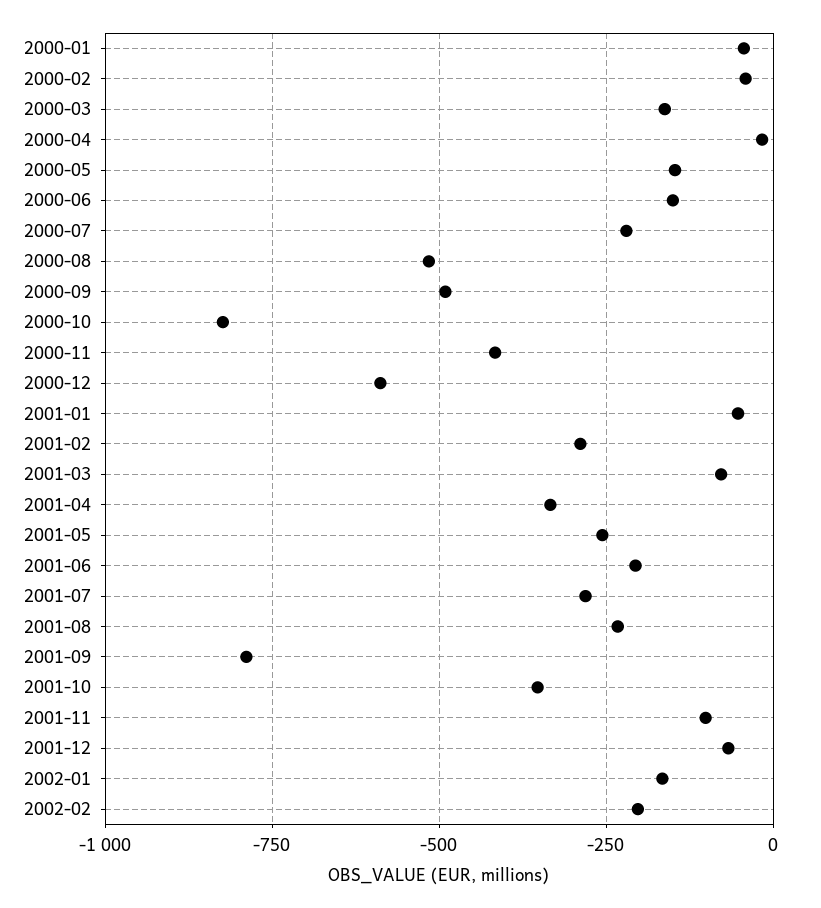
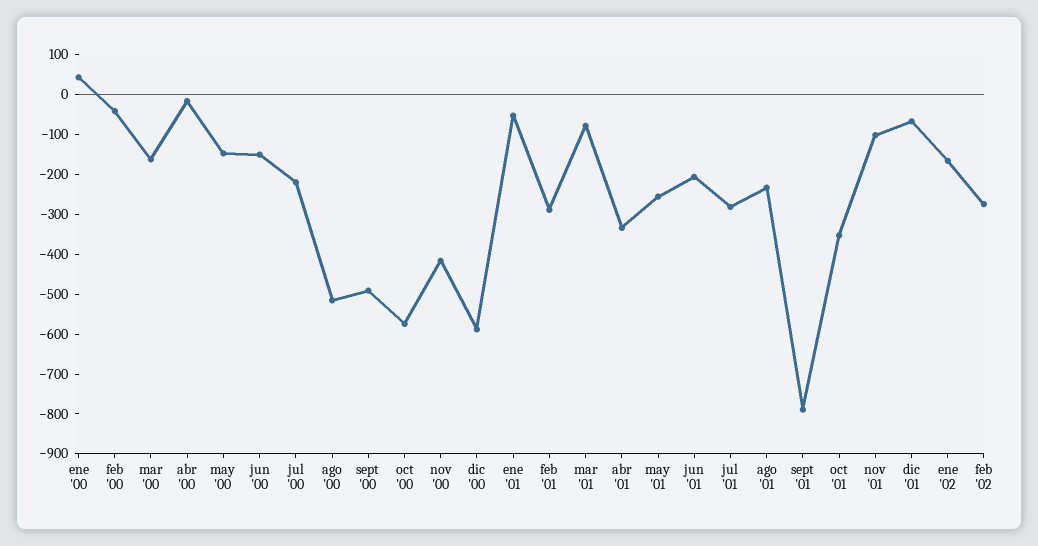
2000-01: -50 -> 50
2000-10: -825 -> -575
2002-02: -200 -> -275

